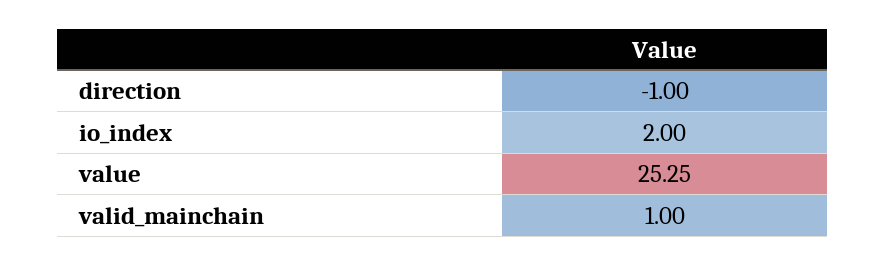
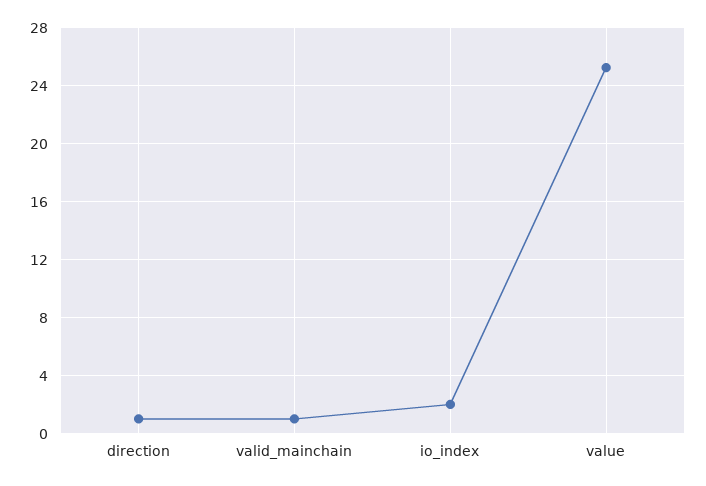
direction: -1 -> 1

